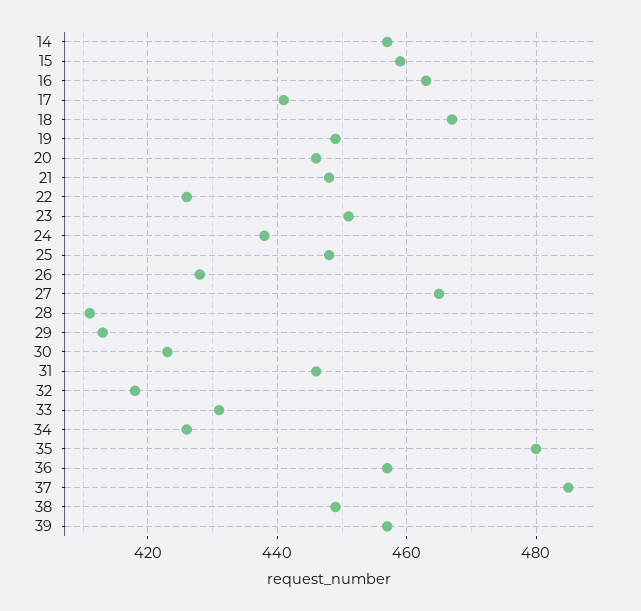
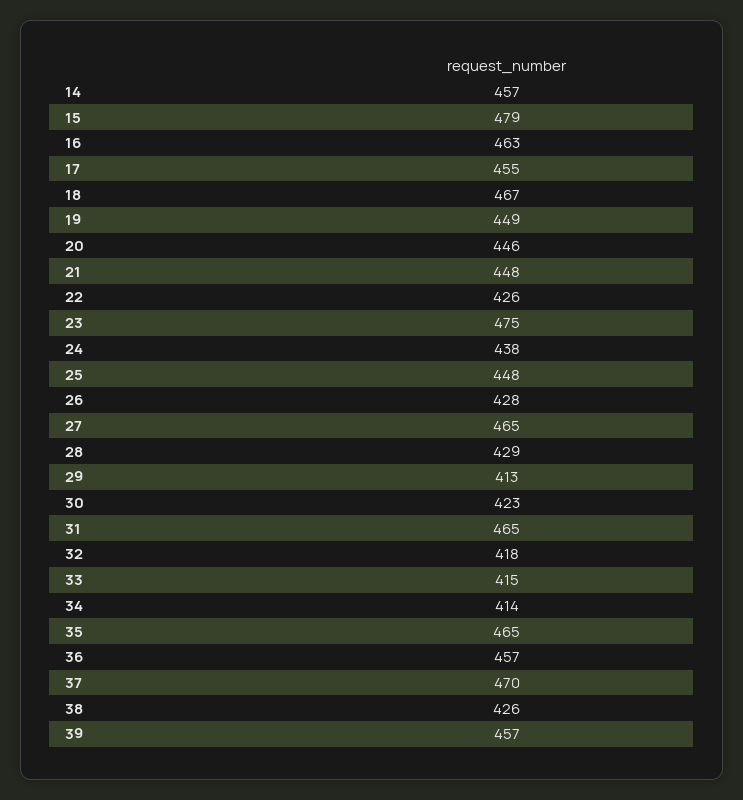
15: 460 -> 479
17: 440 -> 455
23: 450 -> 475
28: 410 -> 429
31: 445 -> 465
33: 430 -> 415
34: 425 -> 414
35: 480 -> 465
37: 485 -> 470
38: 450 -> 426

